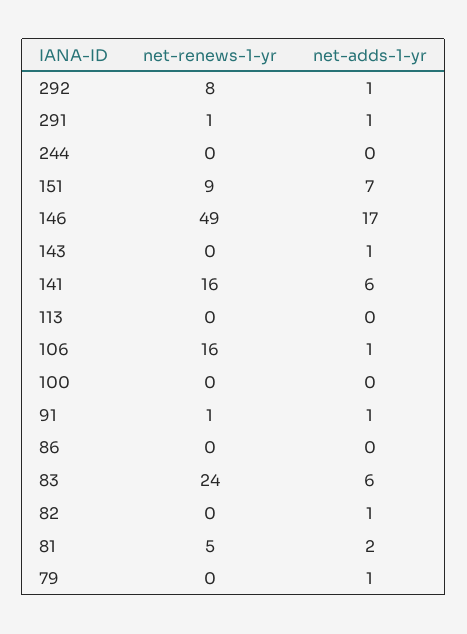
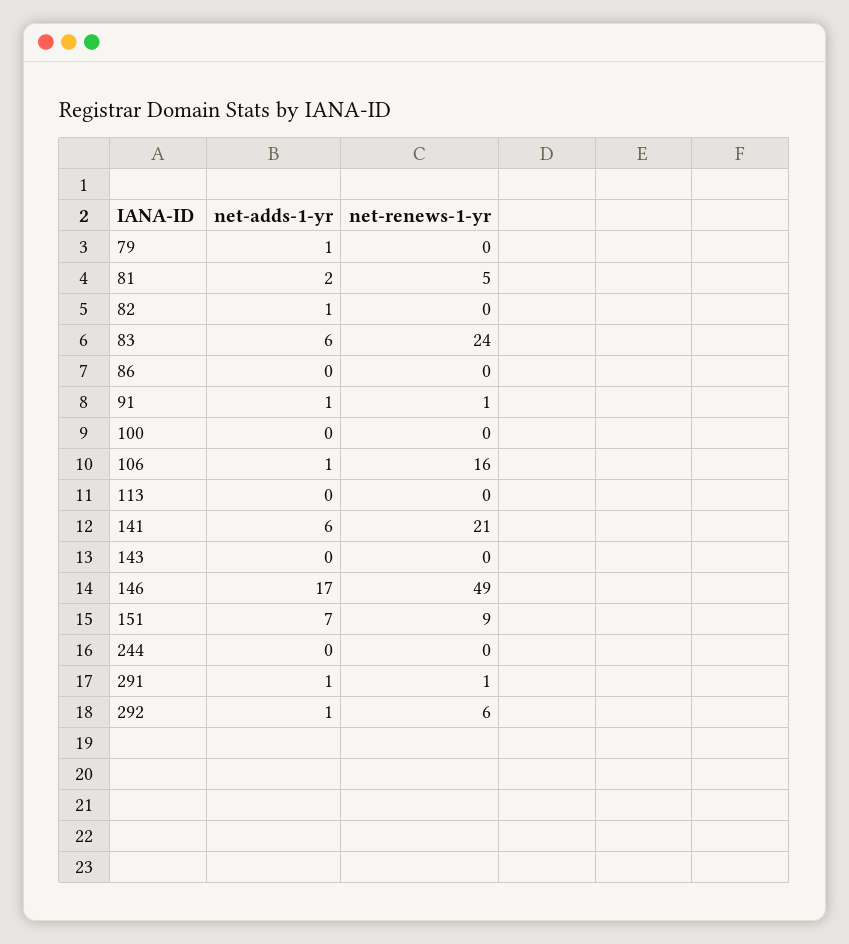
net-renews-1-yr, 292: 8 -> 6
net-adds-1-yr, 143: 1 -> 0
net-renews-1-yr, 141: 16 -> 21

